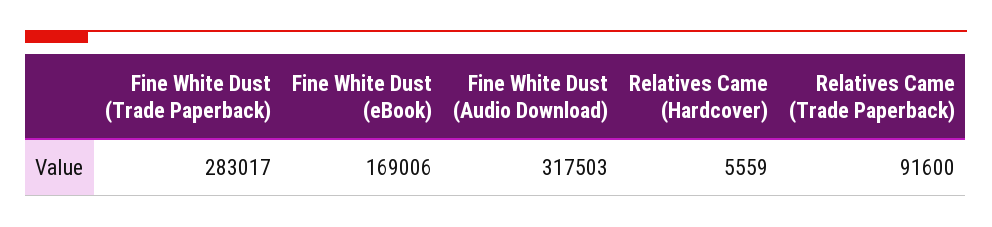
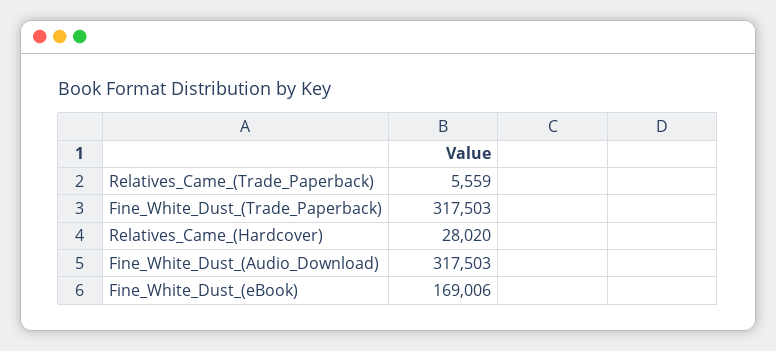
Fine White Dust (Trade Paperback): 283017 -> 317503
Relatives Came (Hardcover): 5559 -> 28020
Relatives Came (Trade Paperback): 91600 -> 5559

